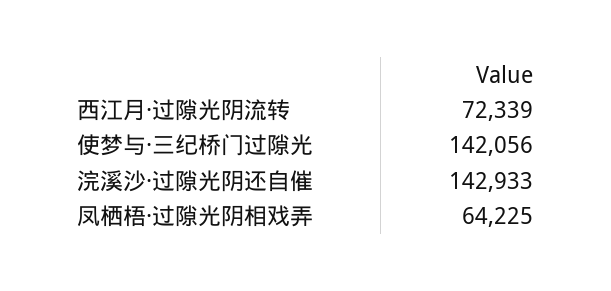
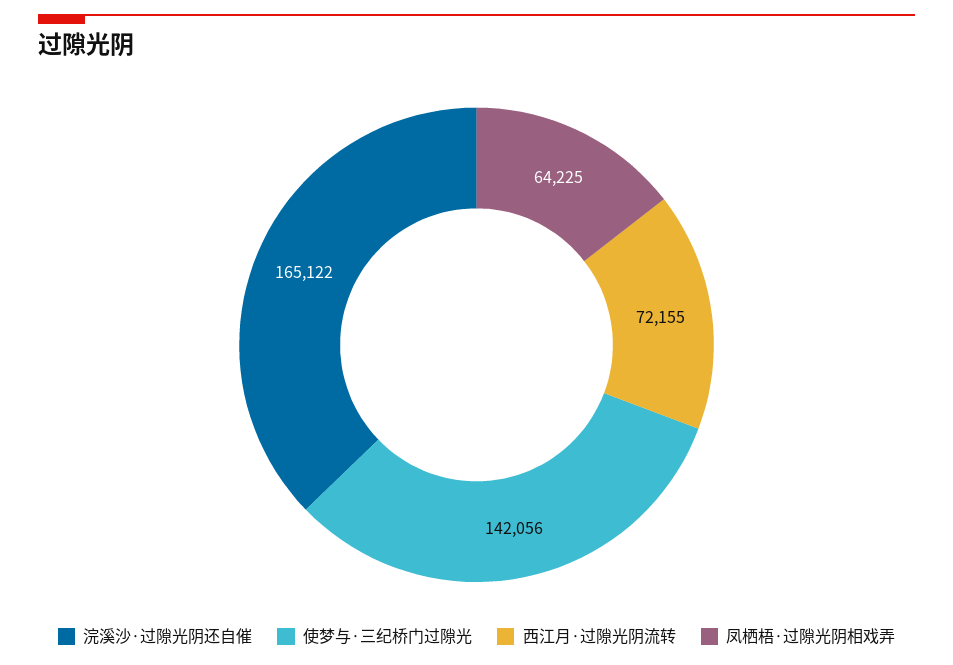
西江月·过隙光阴流转: 72339 -> 72155
浣溪沙·过隙光阴还自催: 142933 -> 165122

